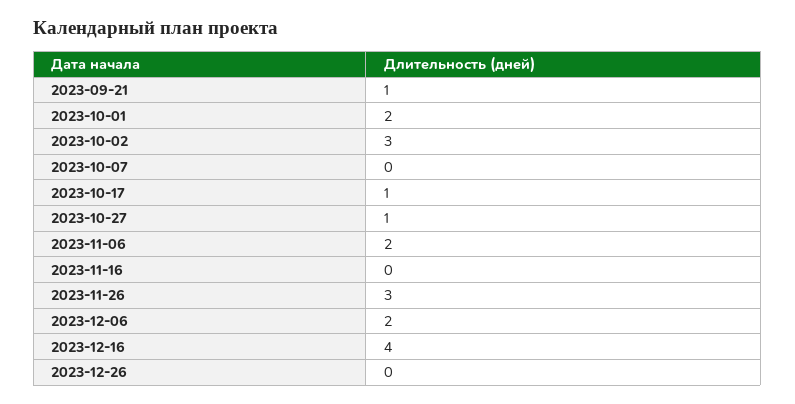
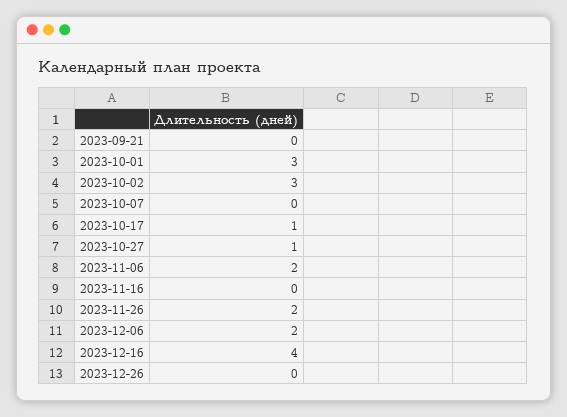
2023-09-21: 1 -> 0
2023-10-01: 2 -> 3
2023-11-26: 3 -> 2

